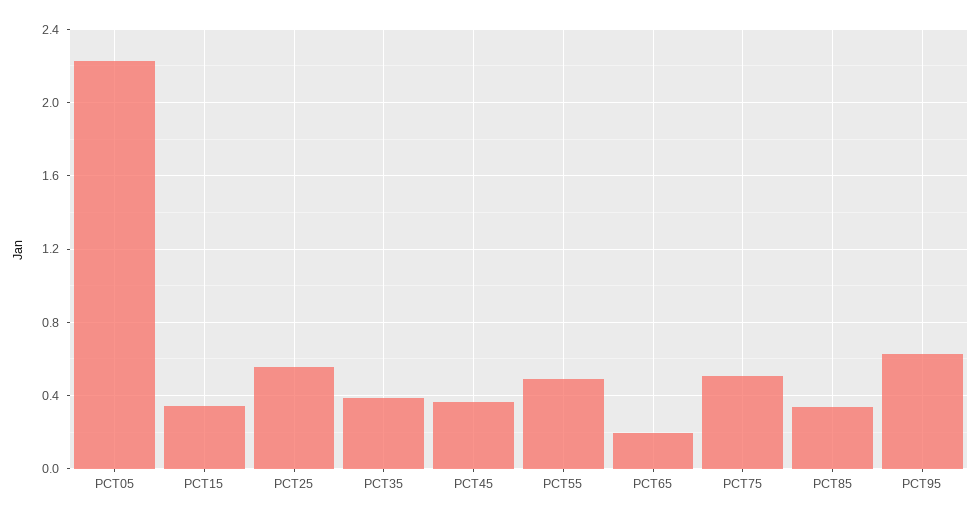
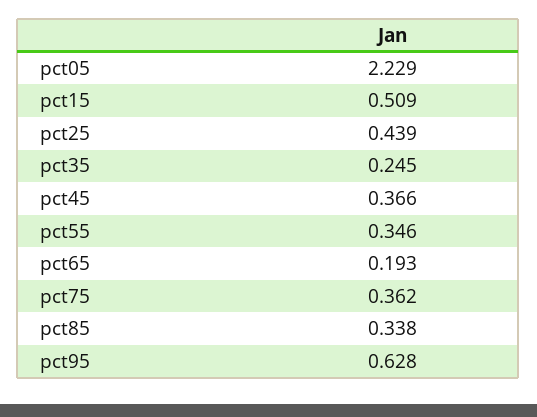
PCT15: 0.35 -> 0.509
PCT25: 0.55 -> 0.439
PCT35: 0.4 -> 0.245
PCT55: 0.5 -> 0.346
PCT75: 0.5 -> 0.362

